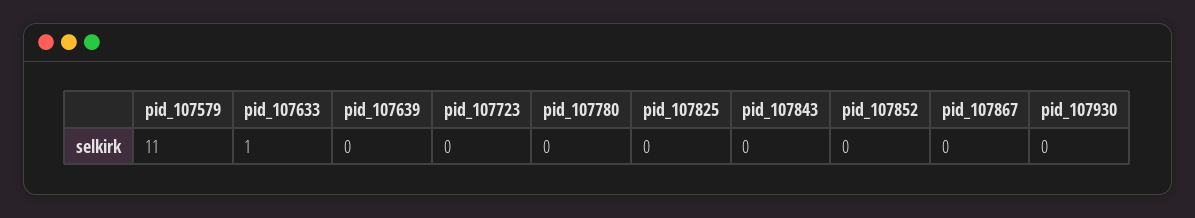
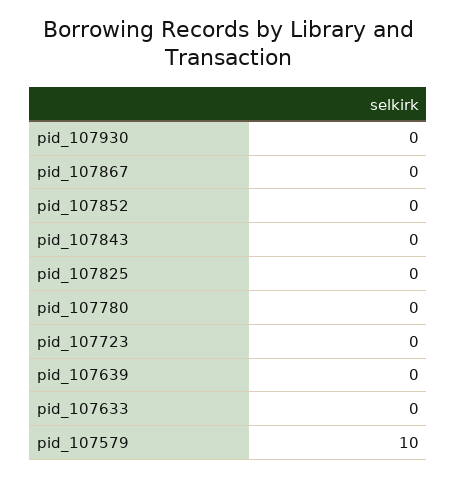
pid_107579: 11 -> 10
pid_107633: 1 -> 0

